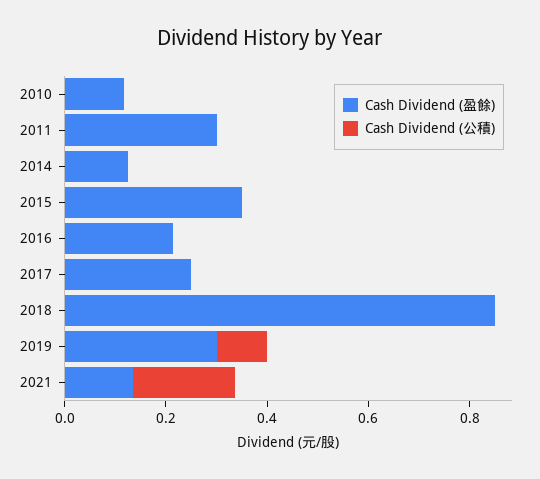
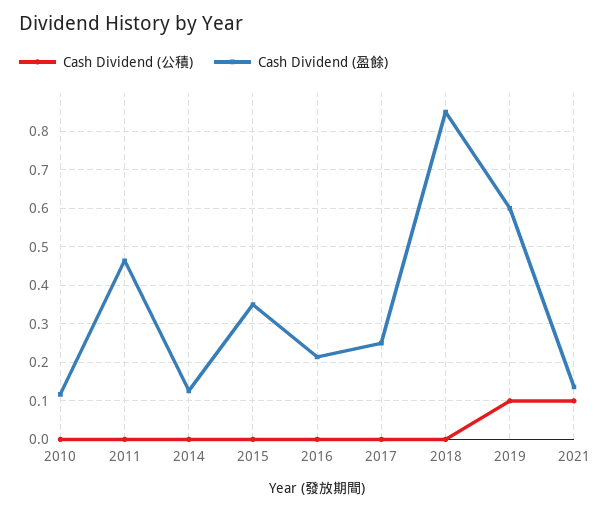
Cash Dividend (盈餘), 2011: 0.3 -> 0.46
Cash Dividend (盈餘), 2019: 0.3 -> 0.6
Cash Dividend (公積), 2021: 0.2 -> 0.1

